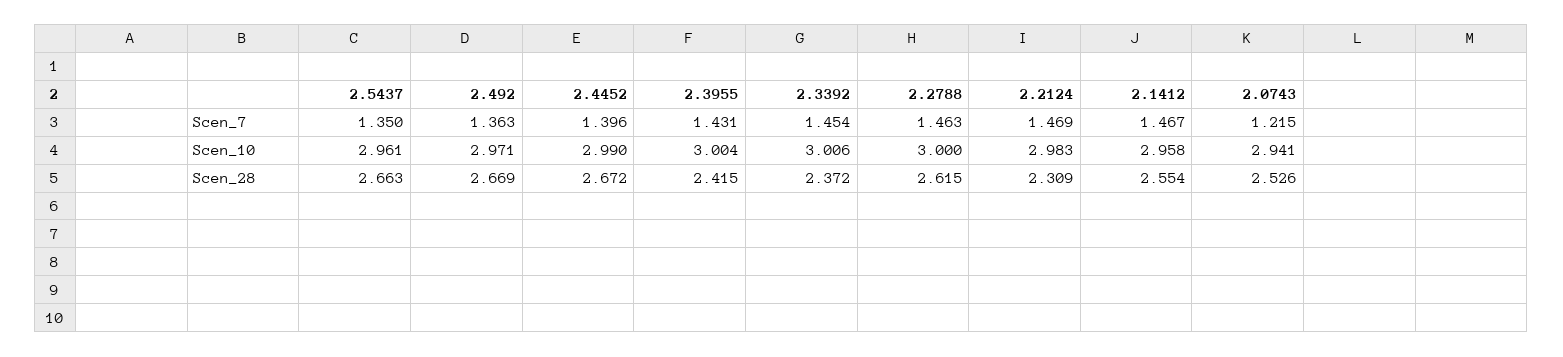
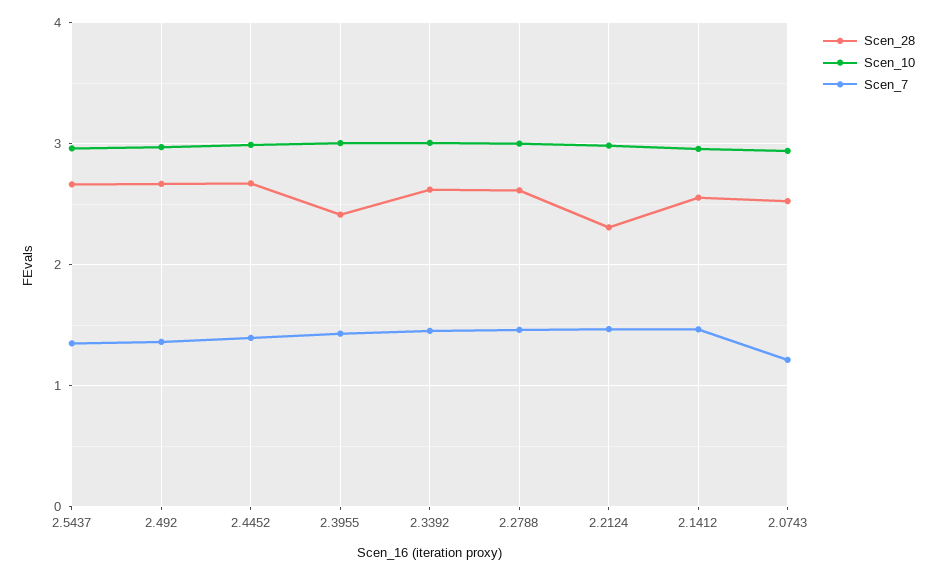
Scen_28, 2.3392: 2.372 -> 2.6

